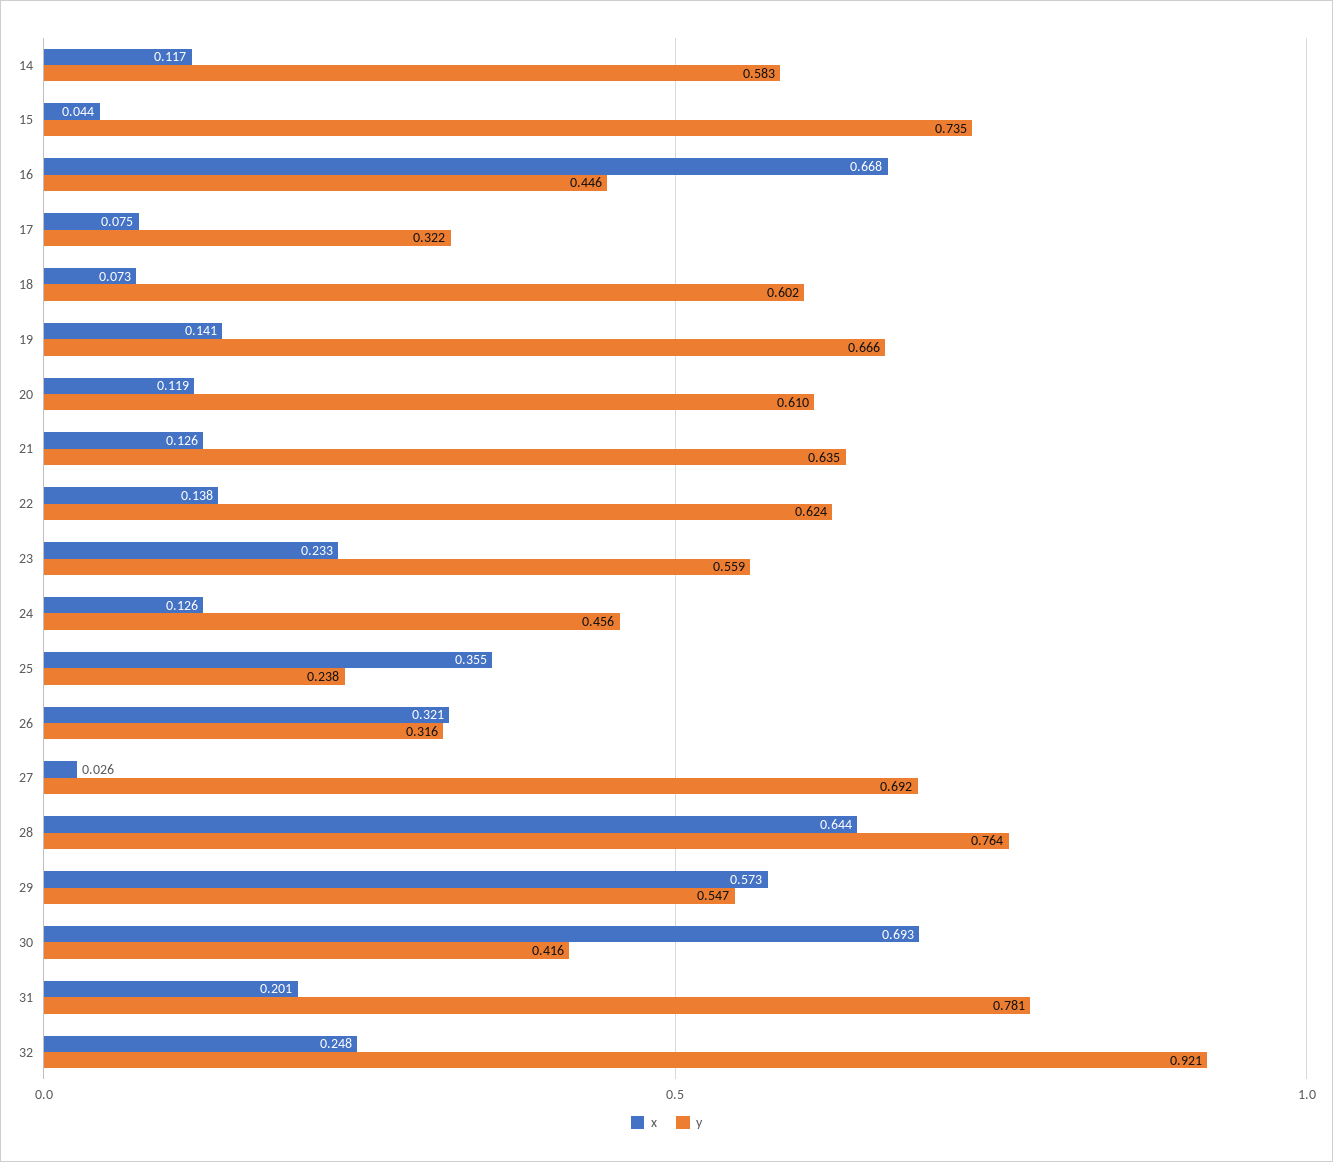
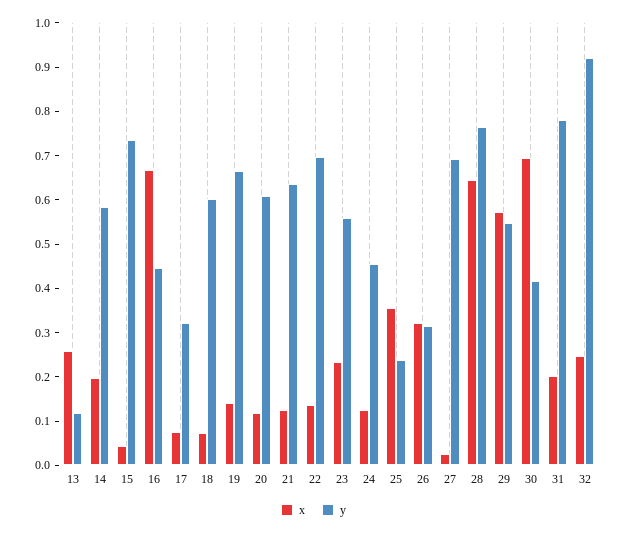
x, 14: 0.117 -> 0.2
y, 22: 0.624 -> 0.7
x, 13: none -> 0.26
y, 13: none -> 0.12

